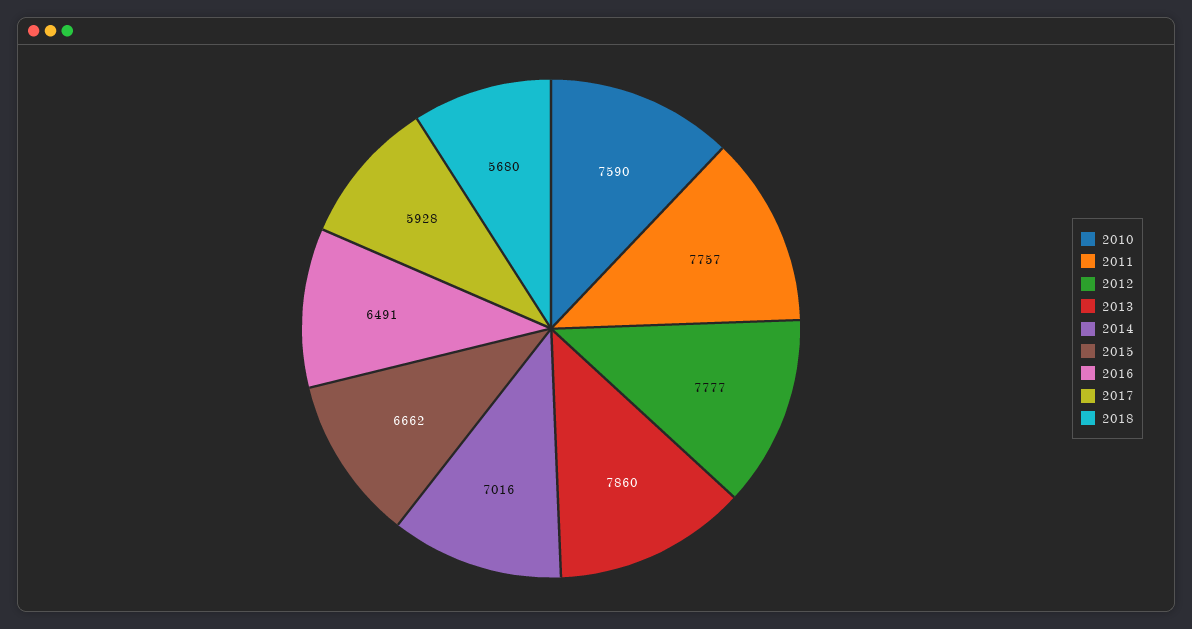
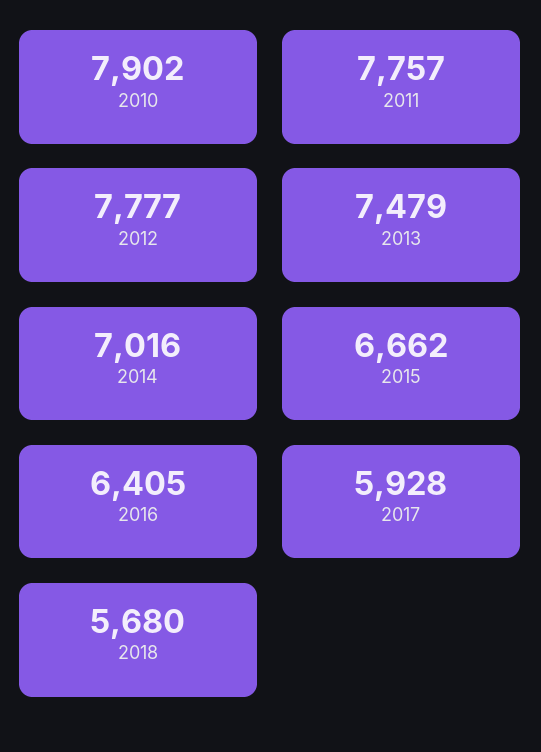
2010: 7590 -> 7902
2013: 7860 -> 7479
2016: 6491 -> 6405

